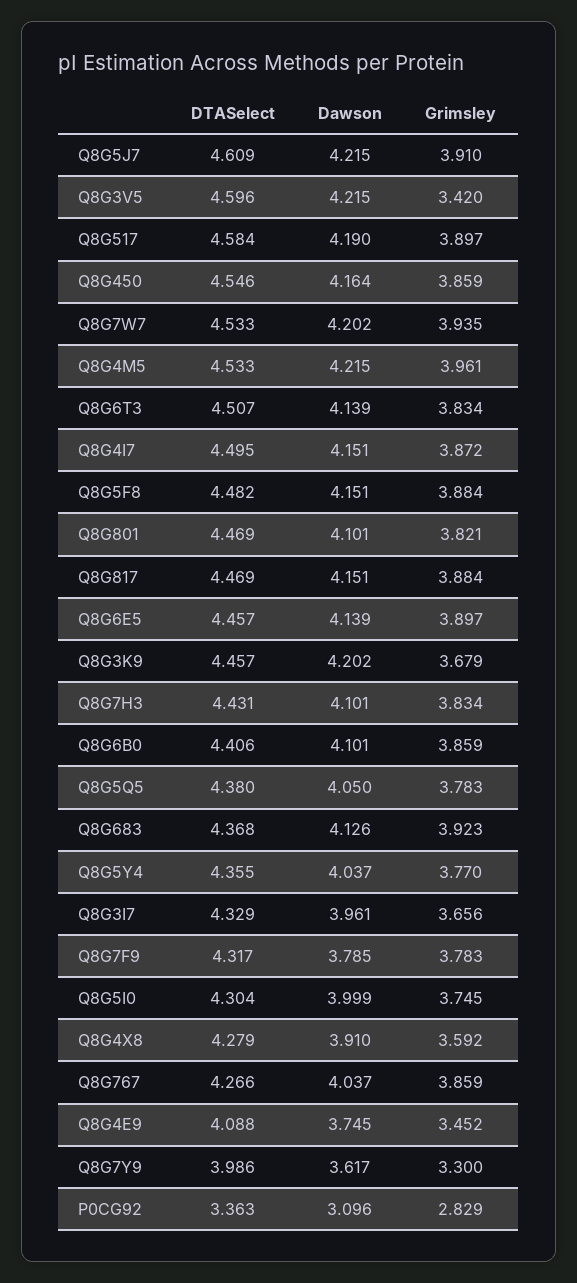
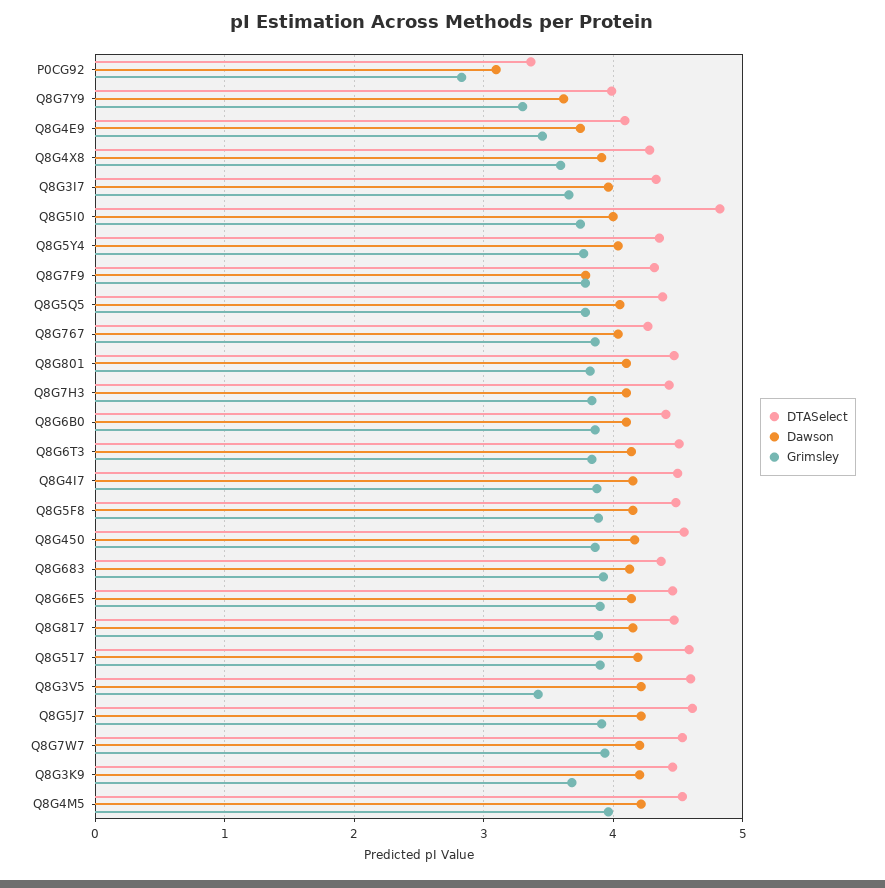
DTASelect, Q8G5I0: 4.304 -> 4.8

